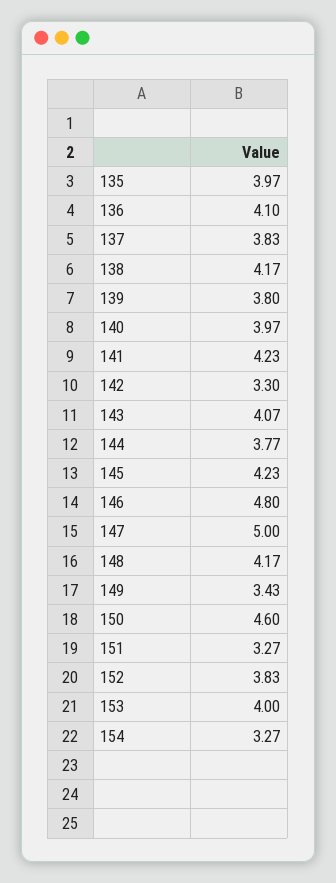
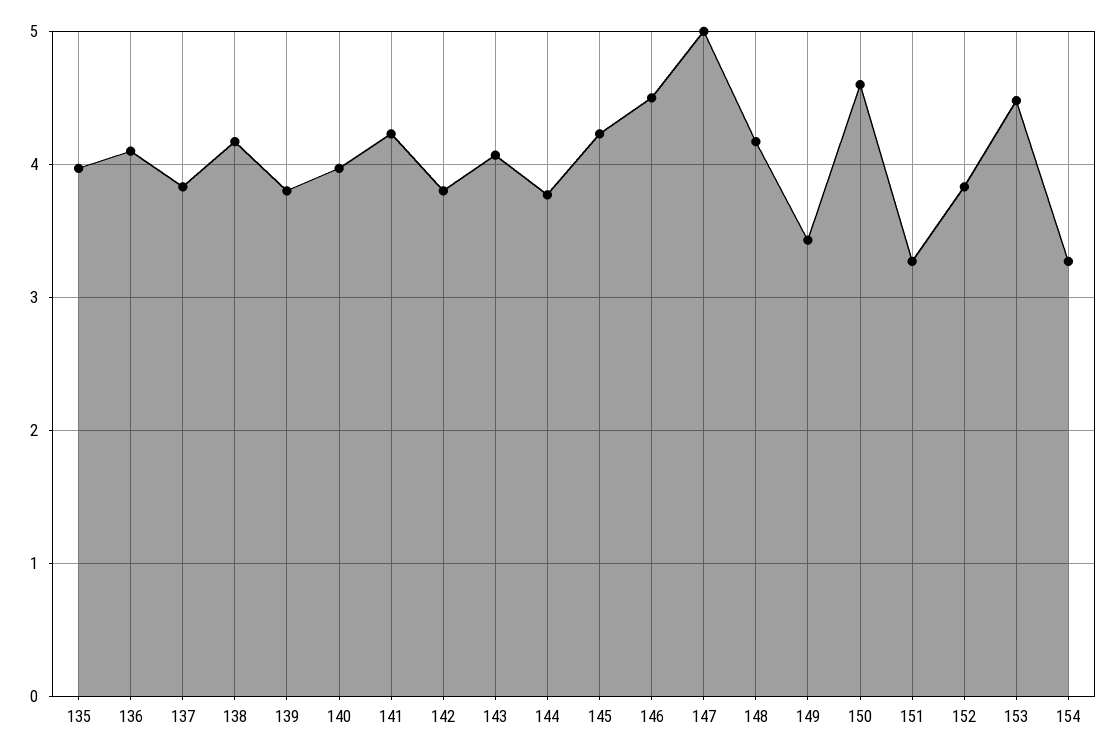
142: 3.3 -> 3.8
146: 4.8 -> 4.5
153: 4 -> 4.5

